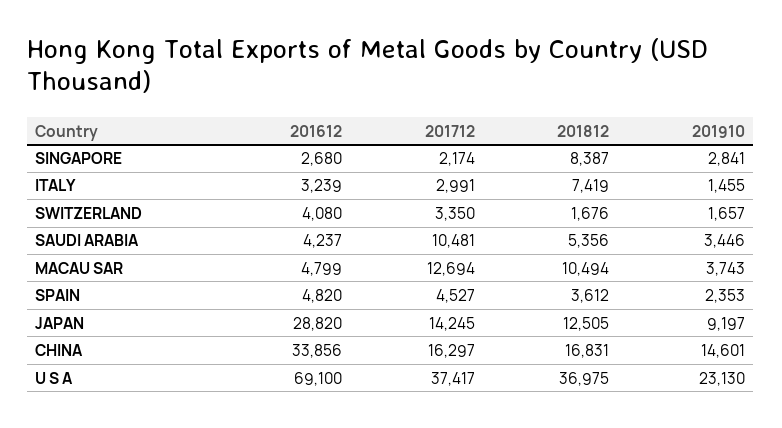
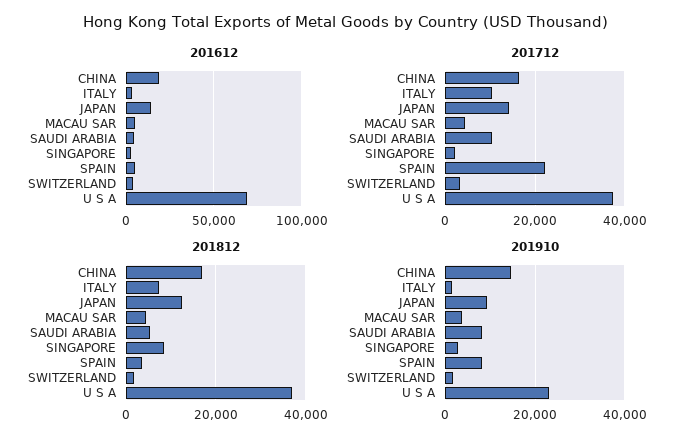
201712, ITALY: 2991 -> 10000
201910, SAUDI ARABIA: 3446 -> 8000
201712, MACAU SAR: 12694 -> 4000
201812, MACAU SAR: 10494 -> 4000
201712, SPAIN: 4527 -> 22000
201910, SPAIN: 2353 -> 8000
201612, JAPAN: 28820 -> 15000
201612, CHINA: 33856 -> 20000

